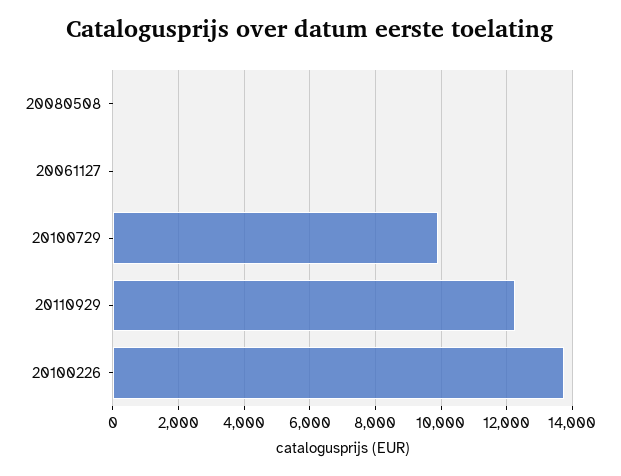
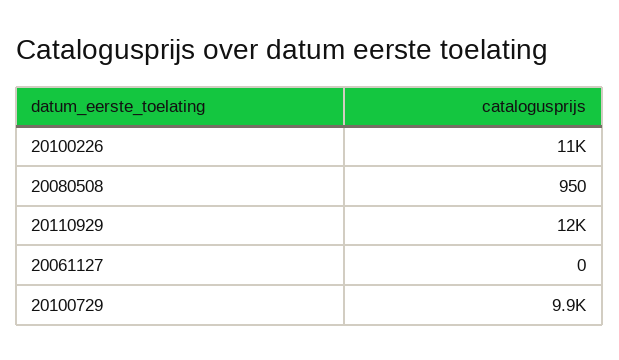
20080508: 0 -> 950
20100226: 13800 -> 11000

